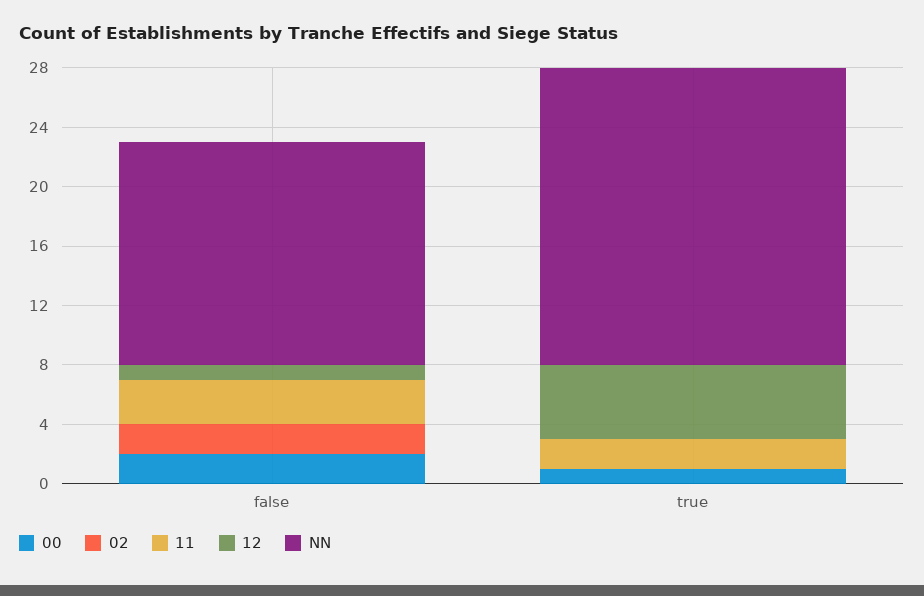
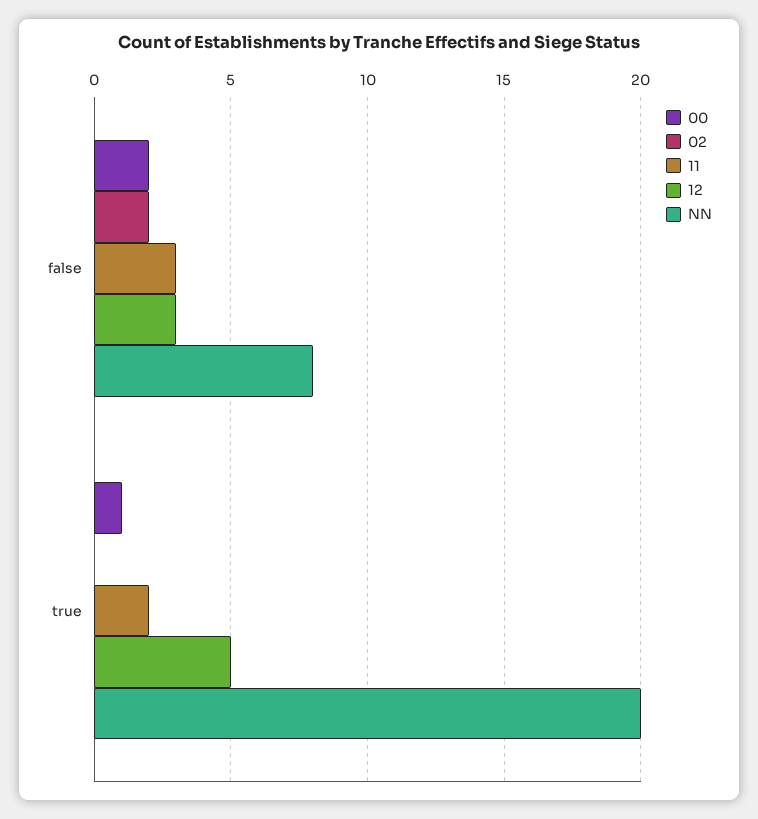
12, false: 1 -> 3
NN, false: 15 -> 8

